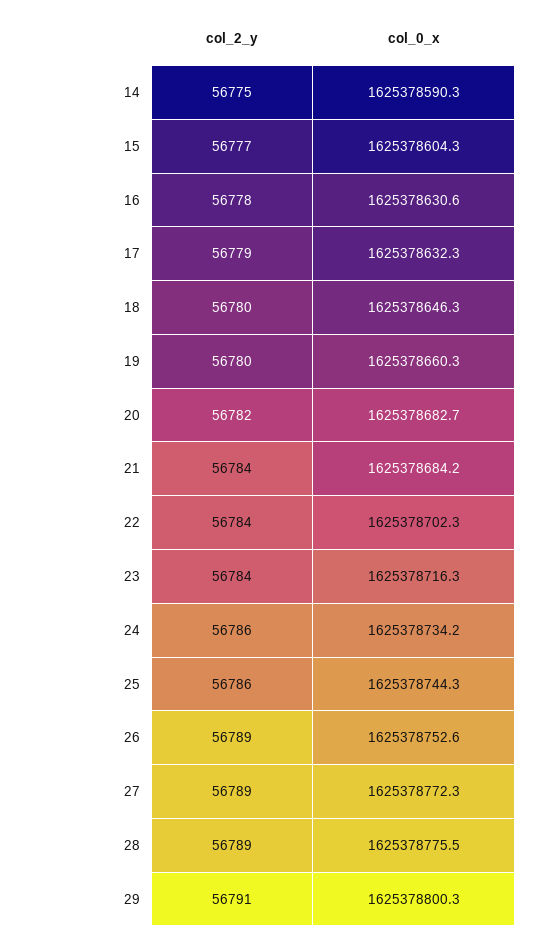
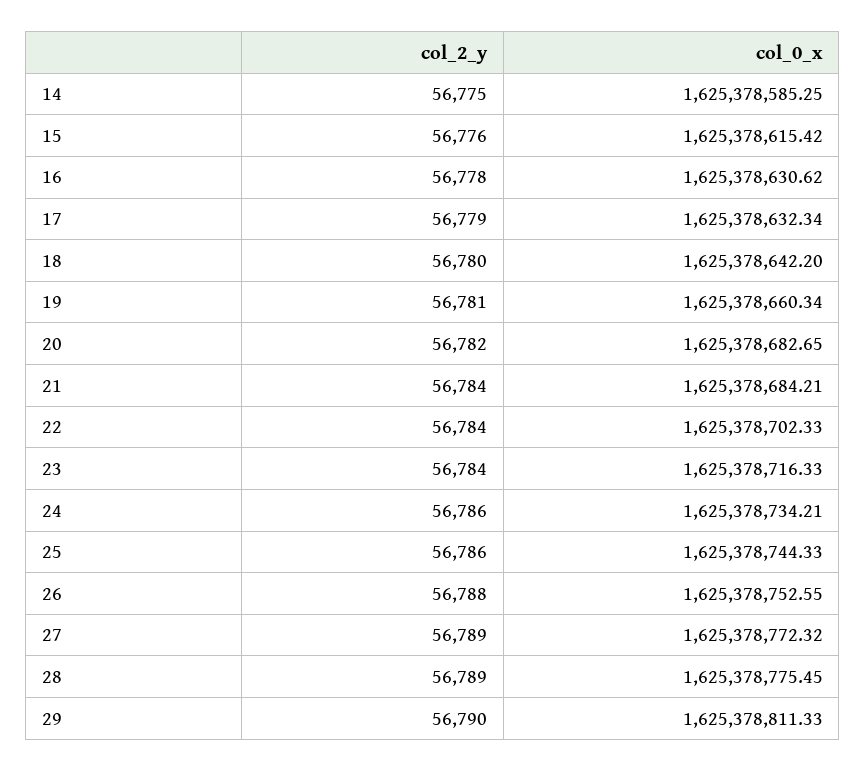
col_0_x, 14: 1625378590.3 -> 1625378585.25
col_2_y, 15: 56777 -> 56776
col_0_x, 15: 1625378604.3 -> 1625378615.42
col_0_x, 18: 1625378646.3 -> 1625378642.2
col_2_y, 19: 56780 -> 56781
col_2_y, 26: 56789 -> 56788
col_2_y, 29: 56791 -> 56790
col_0_x, 29: 1625378800.3 -> 1625378811.33

